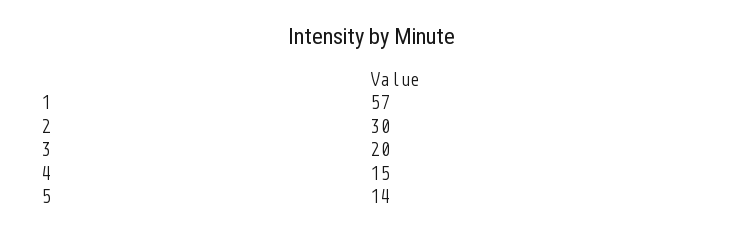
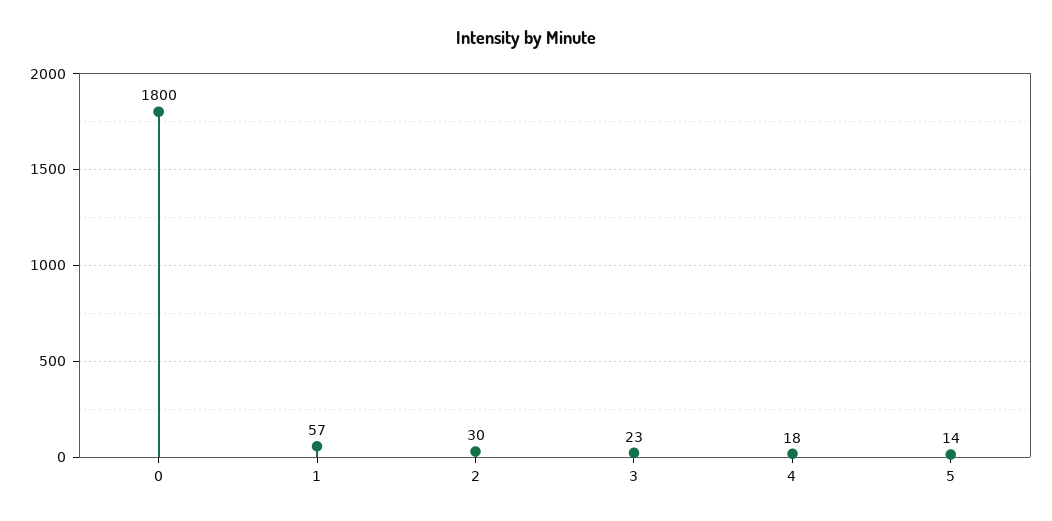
3: 20 -> 23
4: 15 -> 18
0: none -> 1800

